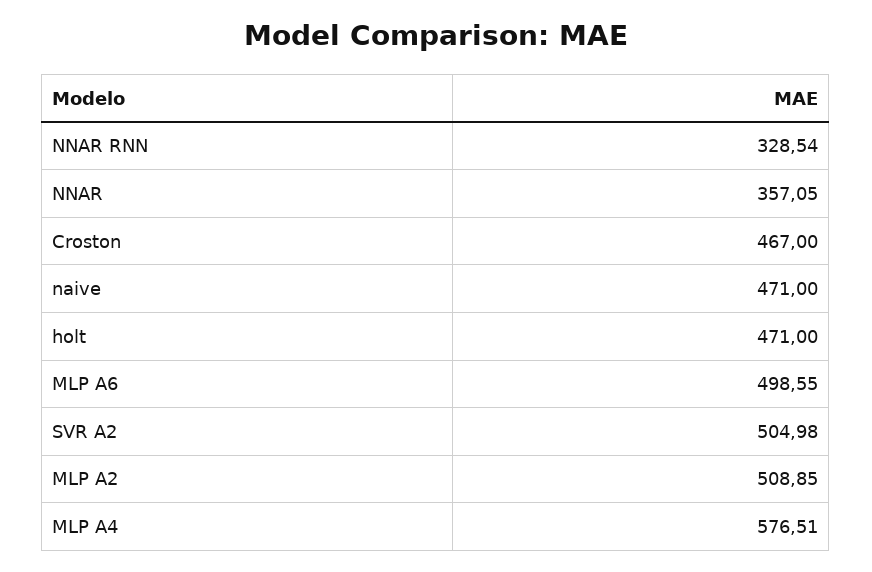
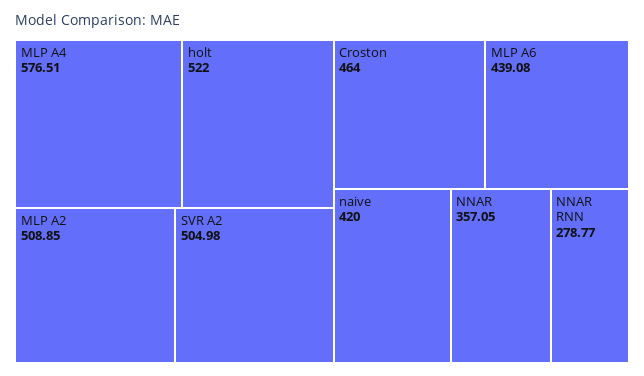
NNAR RNN: 328.54 -> 278.77
Croston: 467 -> 464
naive: 471 -> 420
holt: 471 -> 522
MLP A6: 498.55 -> 439.08

